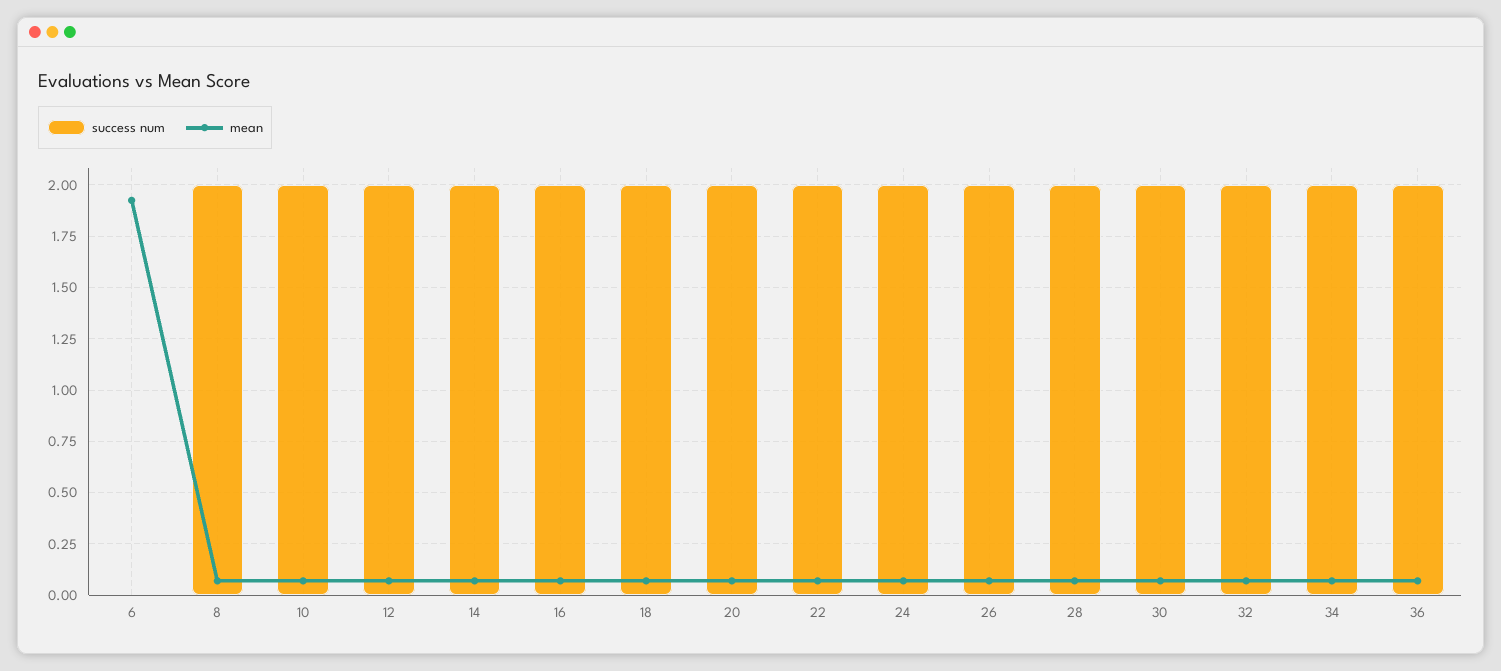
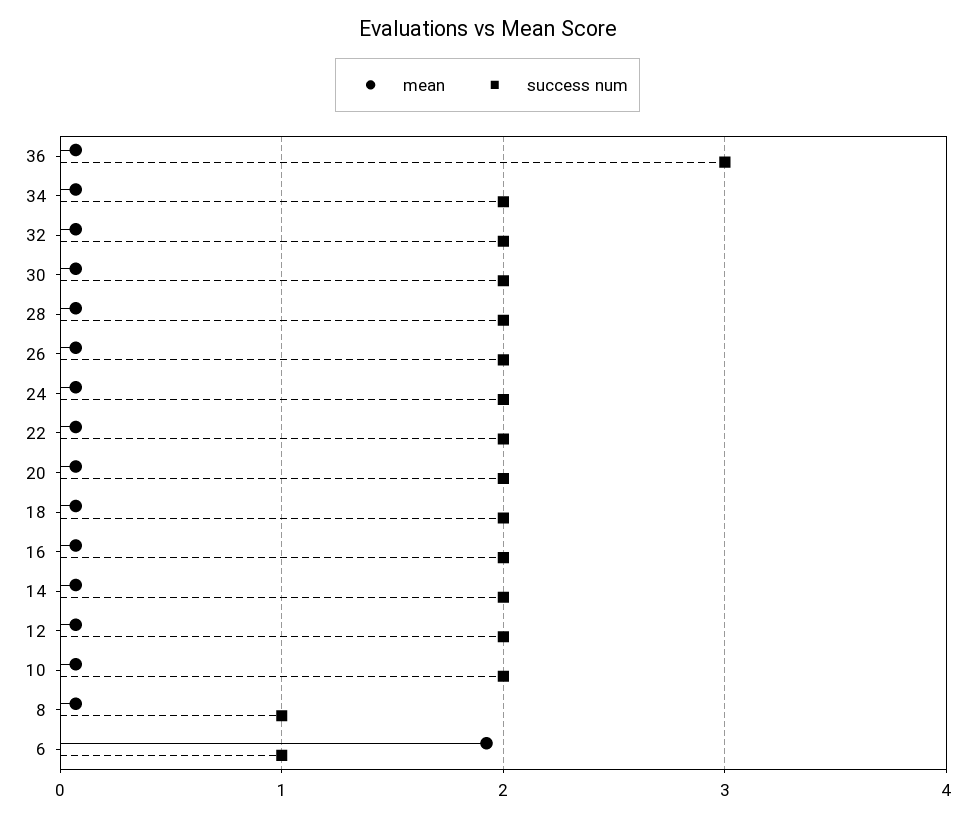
success num, 6: 0 -> 1
success num, 8: 2 -> 1
success num, 36: 2 -> 3

